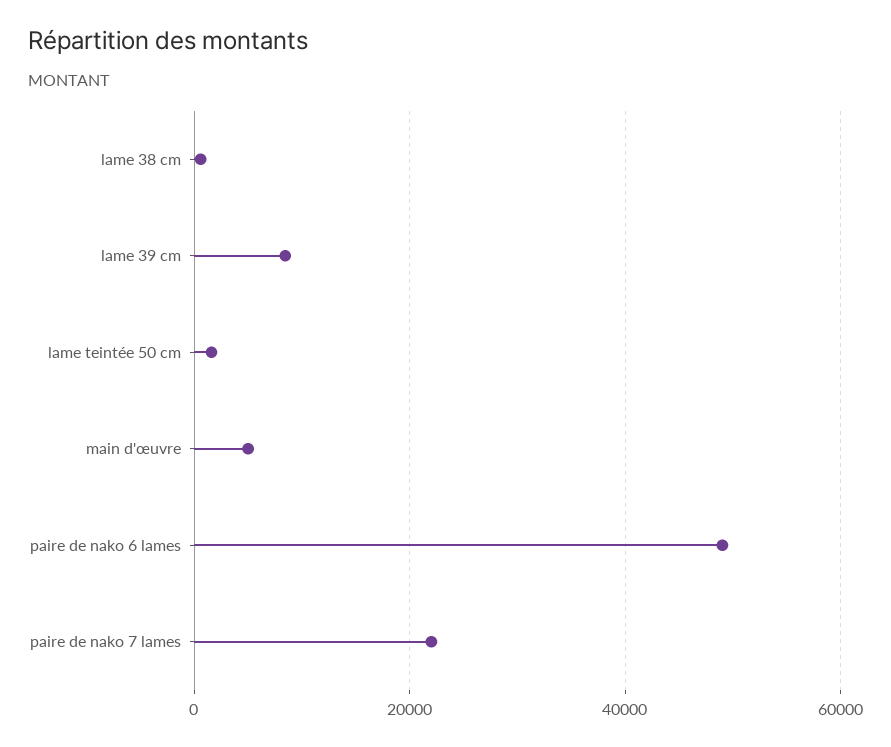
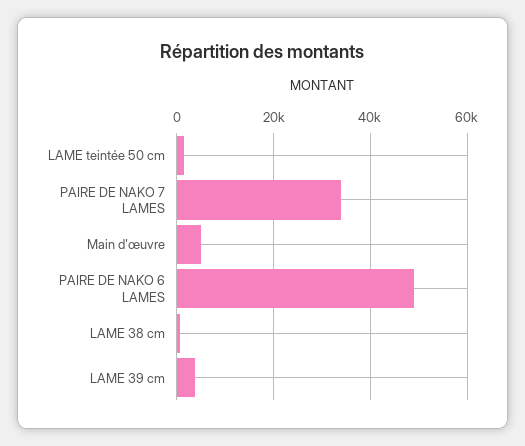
lame 39 cm: 8000 -> 4000
paire de nako 7 lames: 22000 -> 34000

